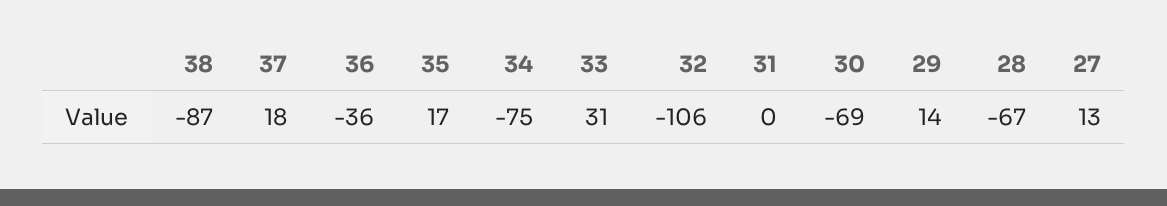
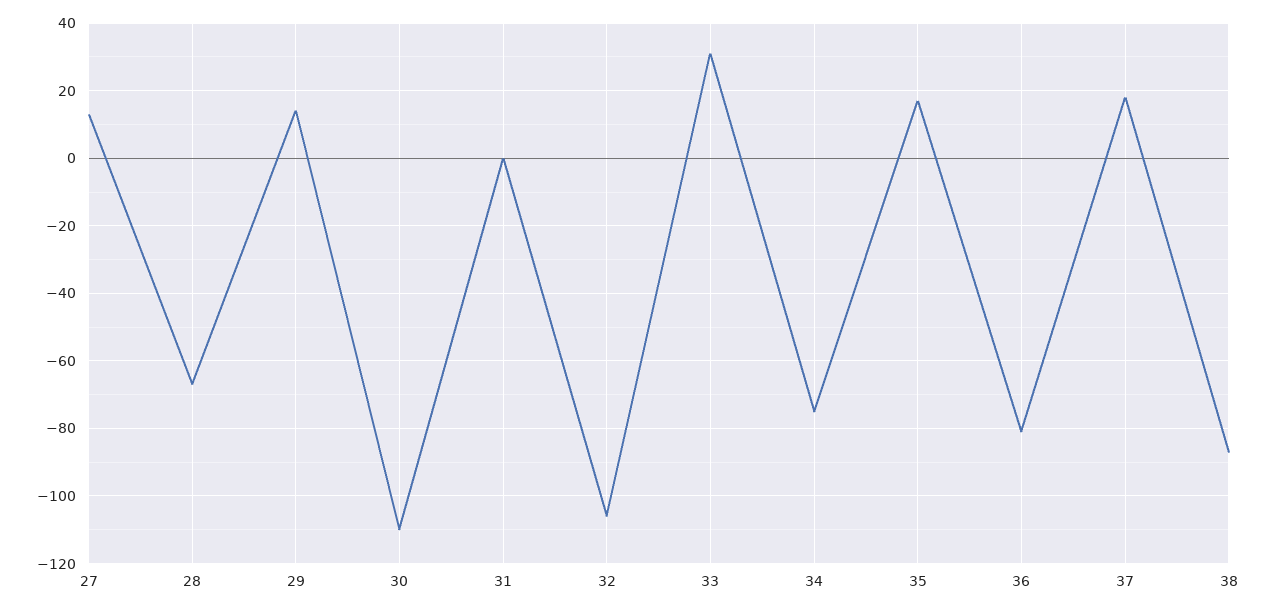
36: -36 -> -80
30: -69 -> -110

